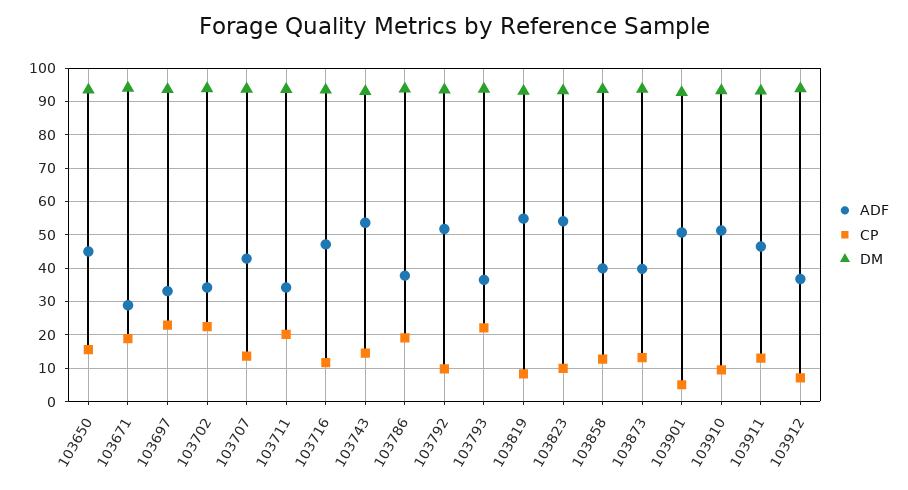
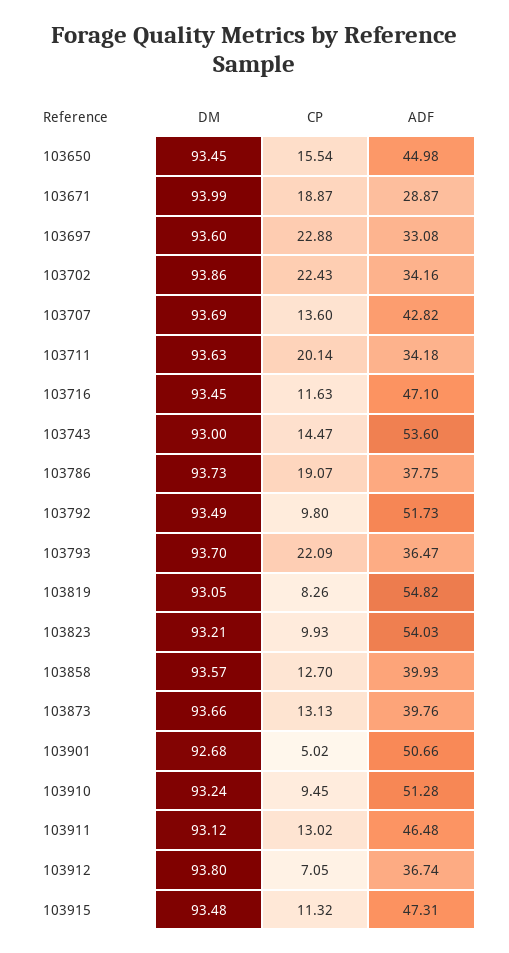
DM, 103915: none -> 93.48
CP, 103915: none -> 11.32
ADF, 103915: none -> 47.31

